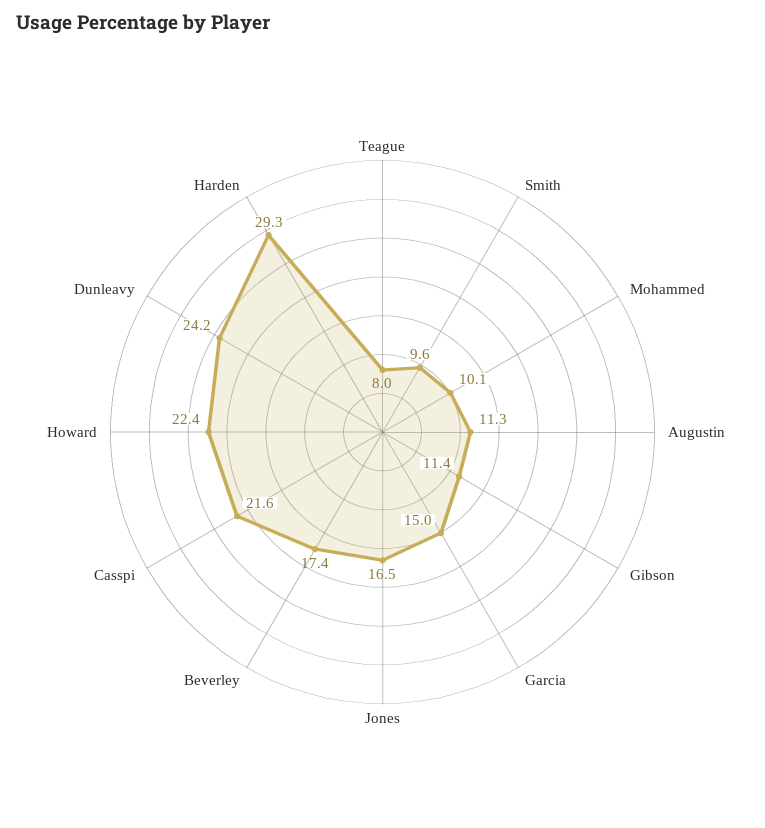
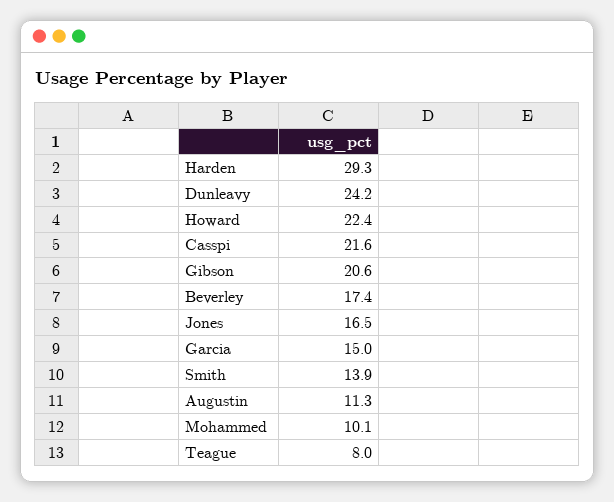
Smith: 9.6 -> 13.9
Gibson: 11.4 -> 20.6

